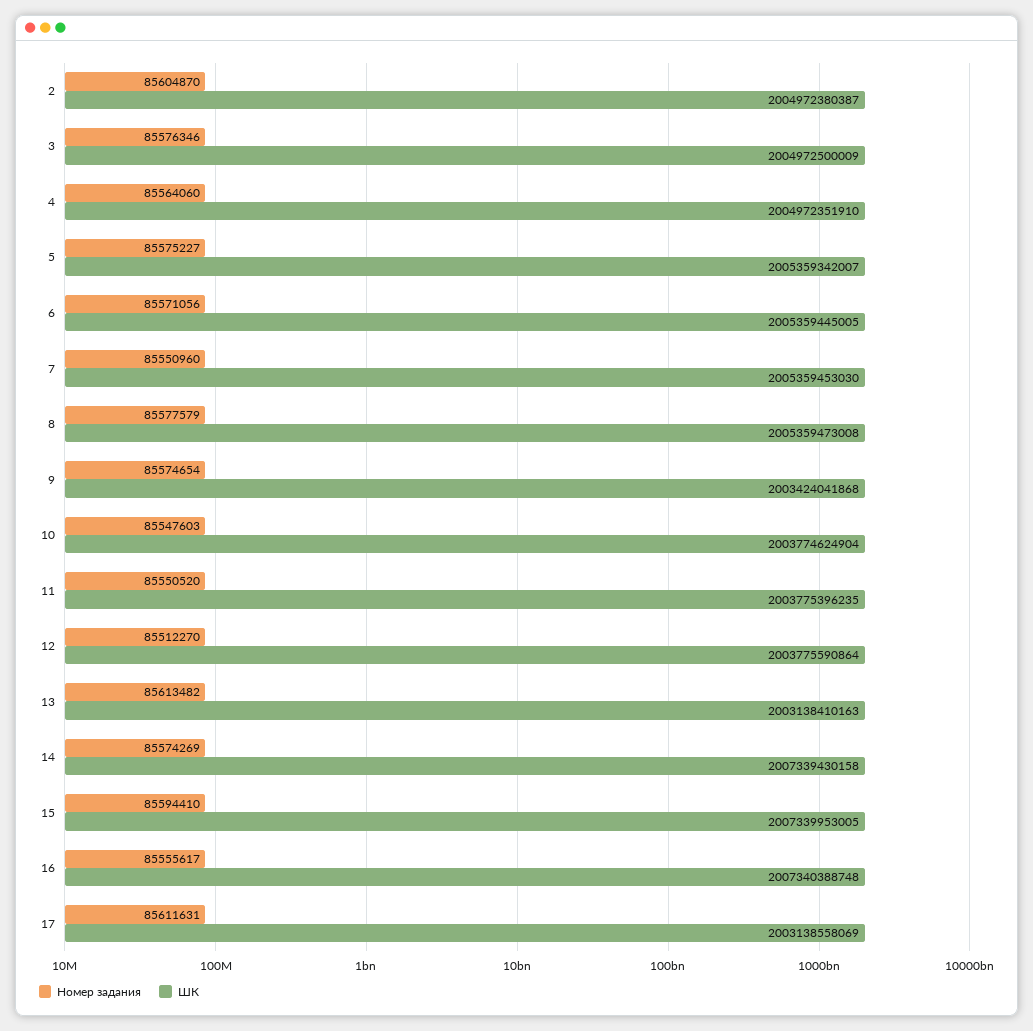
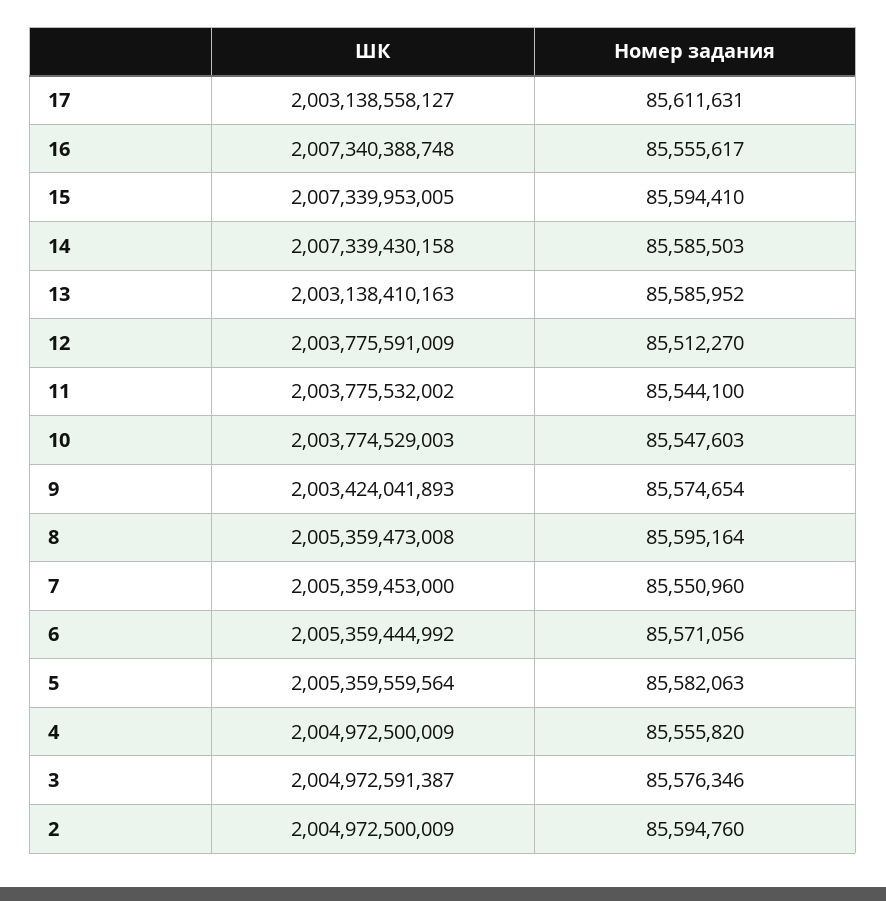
Номер задания, 2: 85604870 -> 85594760
ШК, 2: 2004972380387 -> 2004972500009
ШК, 3: 2004972500009 -> 2004972591387
Номер задания, 4: 85564060 -> 85555820
ШК, 4: 2004972351910 -> 2004972500009
Номер задания, 5: 85575227 -> 85582063
ШК, 5: 2005359342007 -> 2005359559564
ШК, 6: 2005359445005 -> 2005359444992
ШК, 7: 2005359453030 -> 2005359453000
Номер задания, 8: 85577579 -> 85595164
ШК, 9: 2003424041868 -> 2003424041893
ШК, 10: 2003774624904 -> 2003774529003
Номер задания, 11: 85550520 -> 85544100
ШК, 11: 2003775396235 -> 2003775532002
ШК, 12: 2003775590864 -> 2003775591009
Номер задания, 13: 85613482 -> 85585952
Номер задания, 14: 85574269 -> 85585503
ШК, 17: 2003138558069 -> 2003138558127

